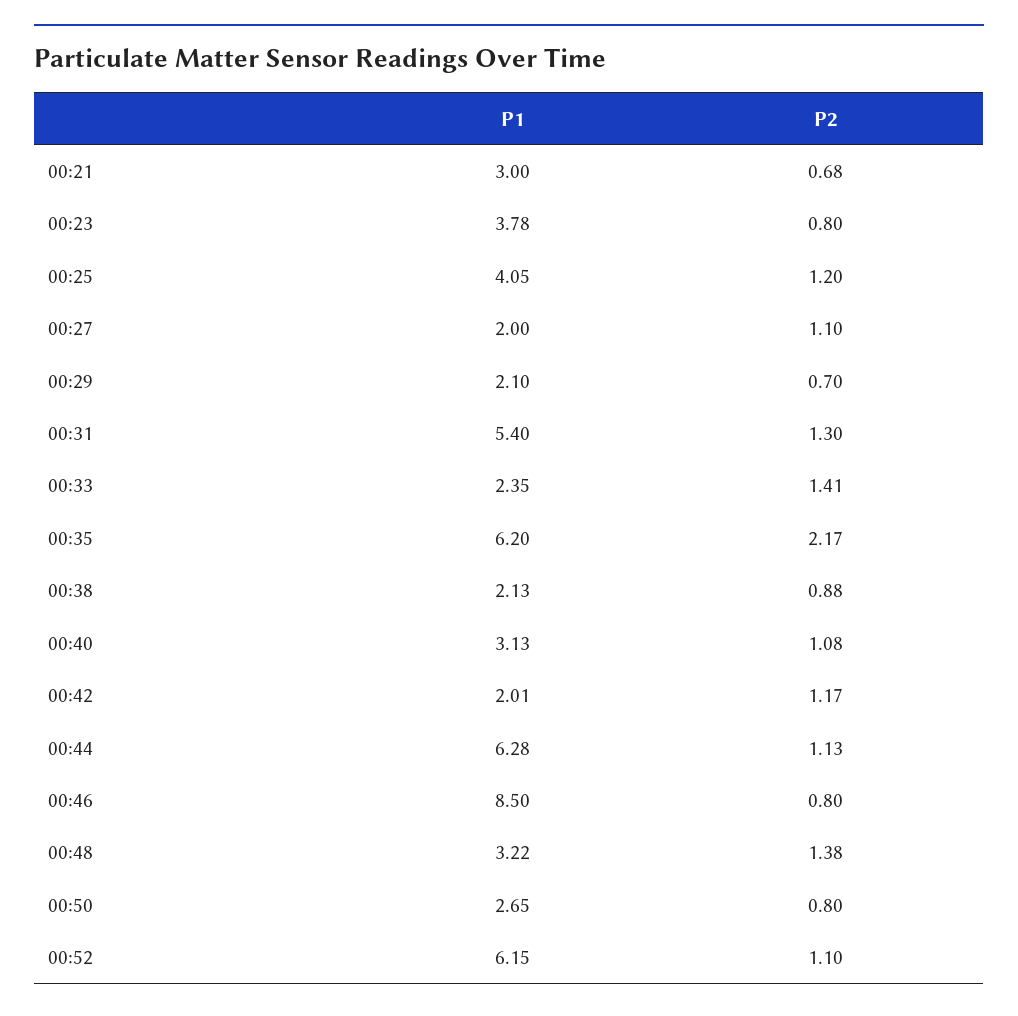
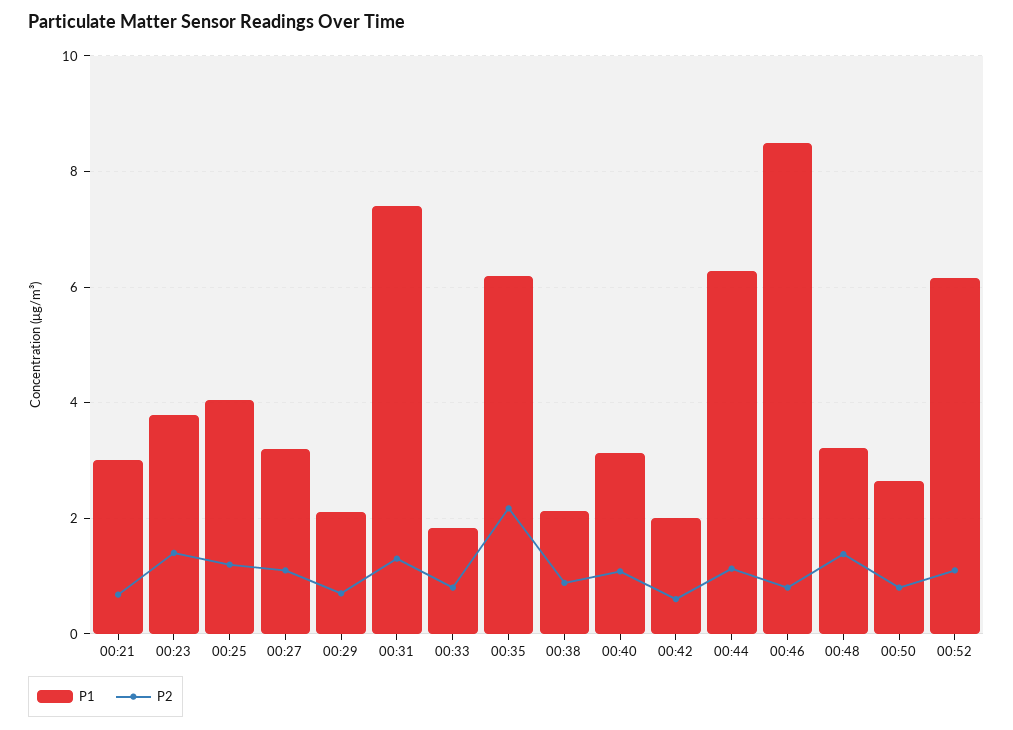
P2, 00:23: 0.8 -> 1.4
P1, 00:27: 2 -> 3.2
P1, 00:31: 5.4 -> 7.4
P1, 00:33: 2.35 -> 1.8
P2, 00:33: 1.41 -> 0.8
P2, 00:42: 1.17 -> 0.6

